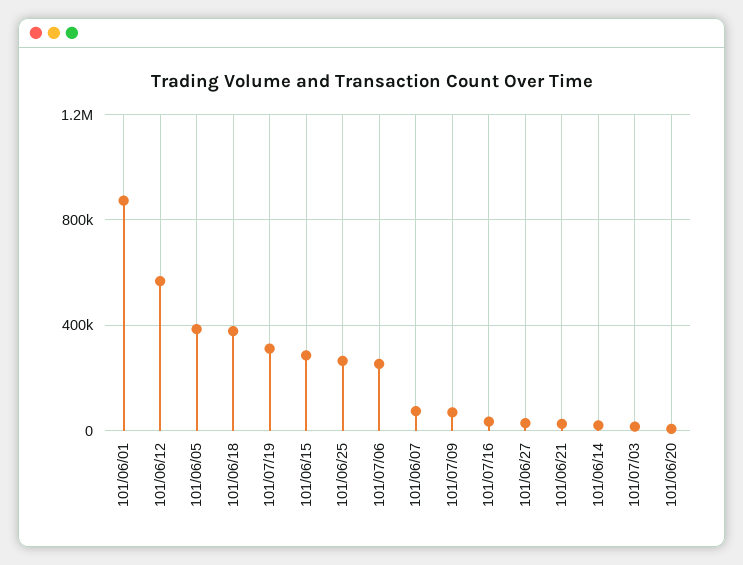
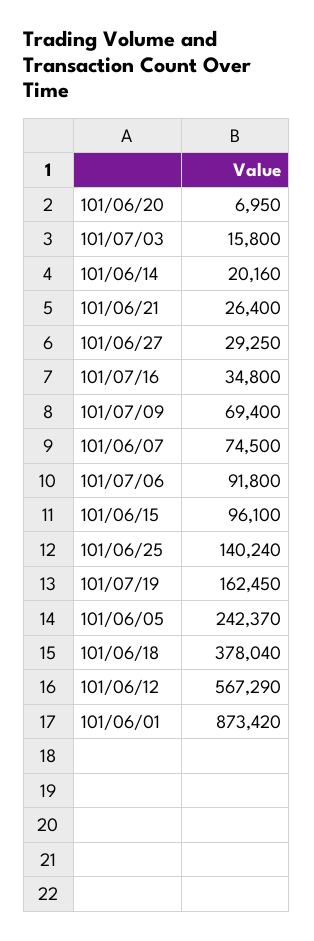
101/06/05: 400000 -> 242370
101/07/19: 300000 -> 162450
101/06/15: 300000 -> 96100
101/06/25: 250000 -> 140240
101/07/06: 250000 -> 91800

